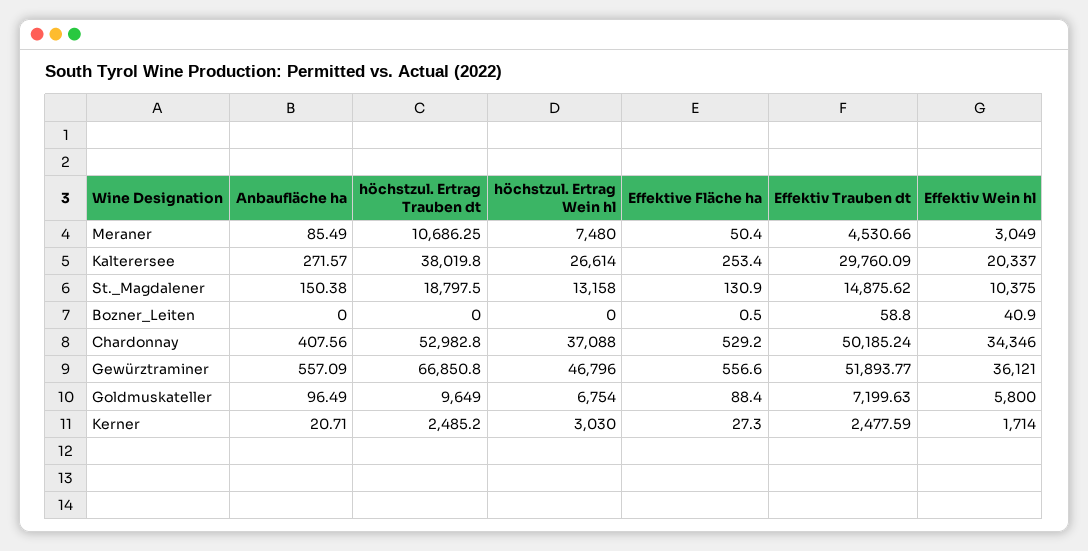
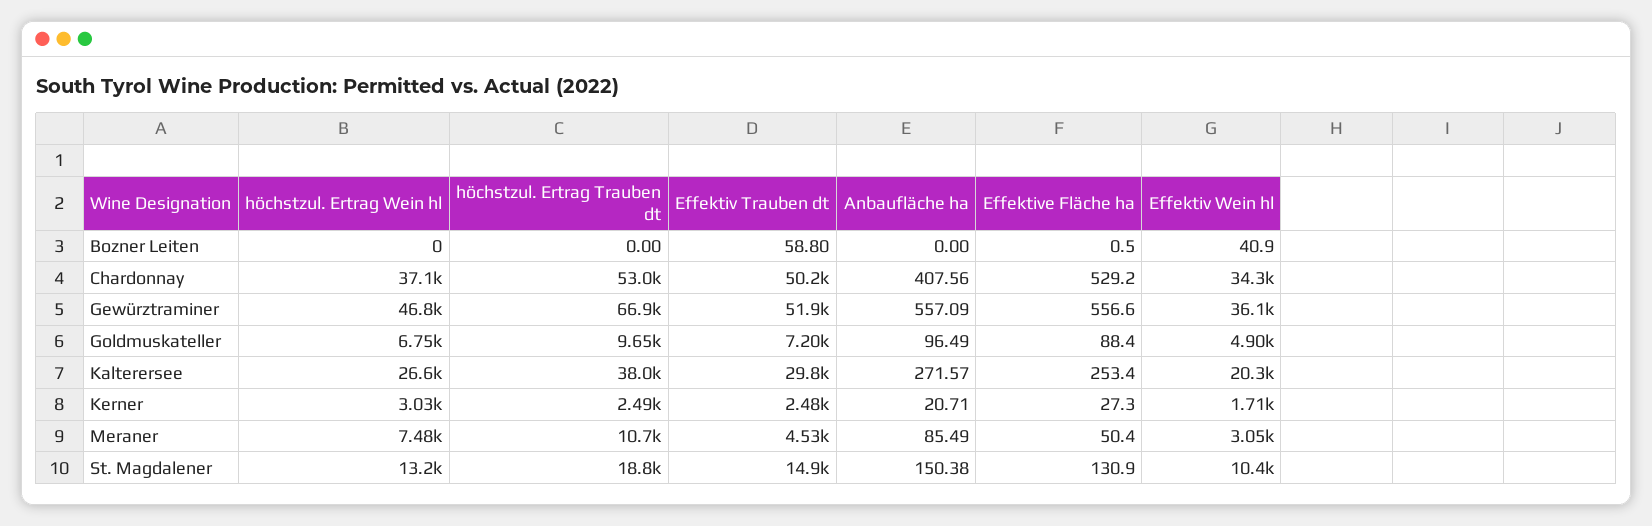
Effektiv Wein hl, Goldmuskateller: 5800 -> 4900

